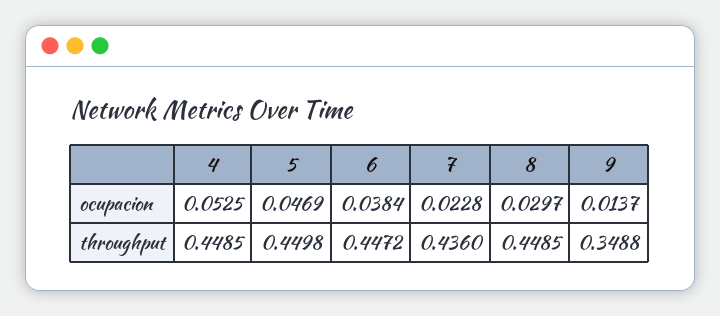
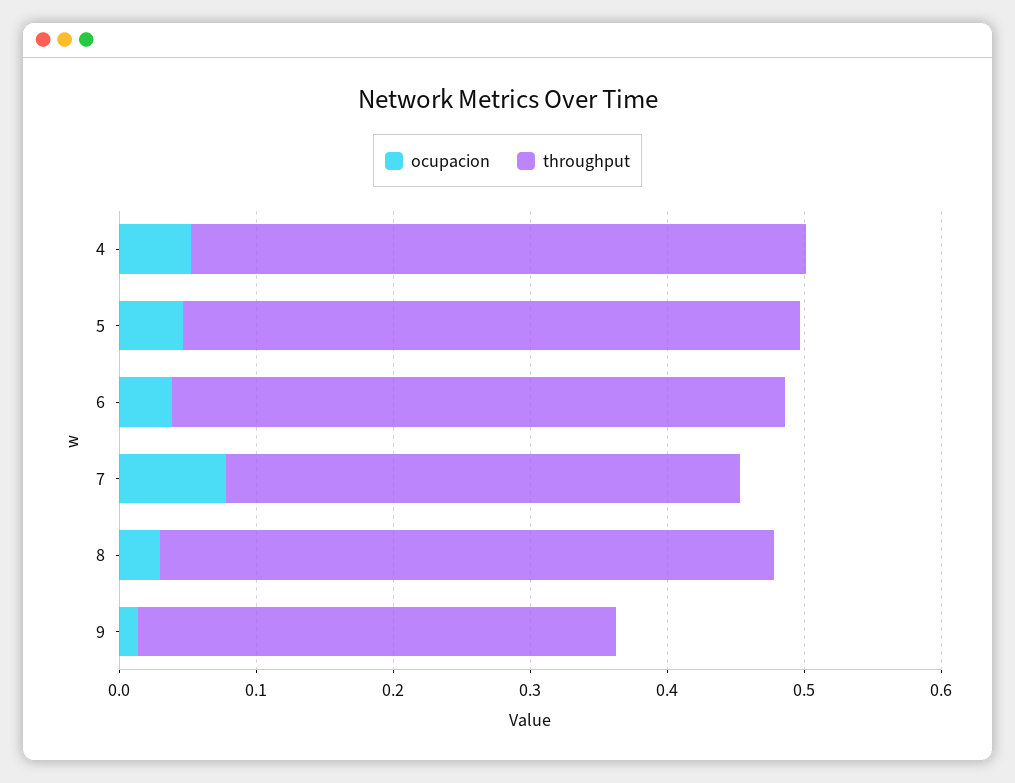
ocupacion, 7: 0.0228 -> 0.08
throughput, 7: 0.436 -> 0.38

